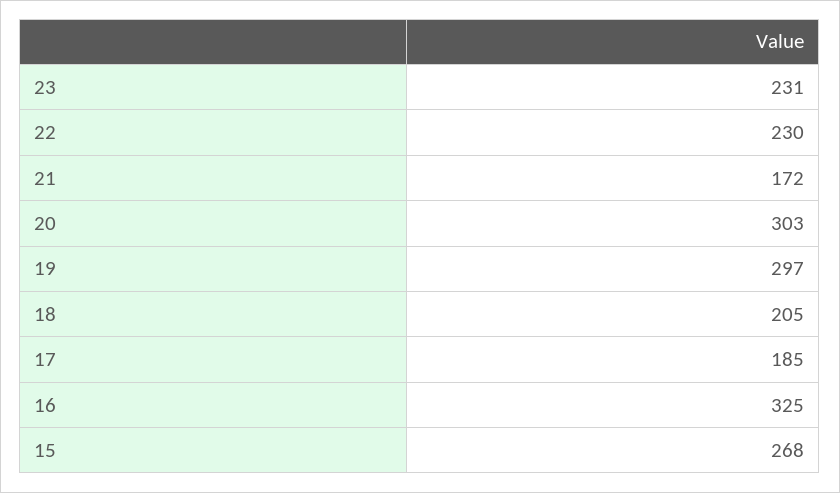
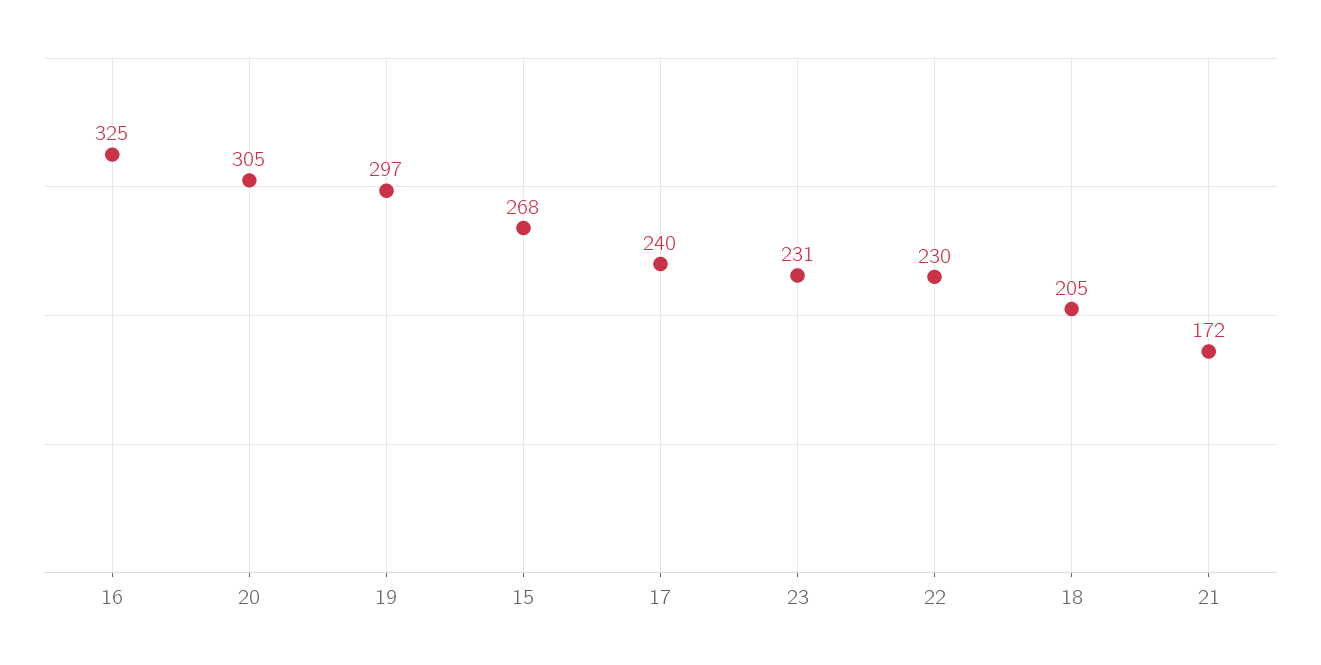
20: 303 -> 305
17: 185 -> 240

